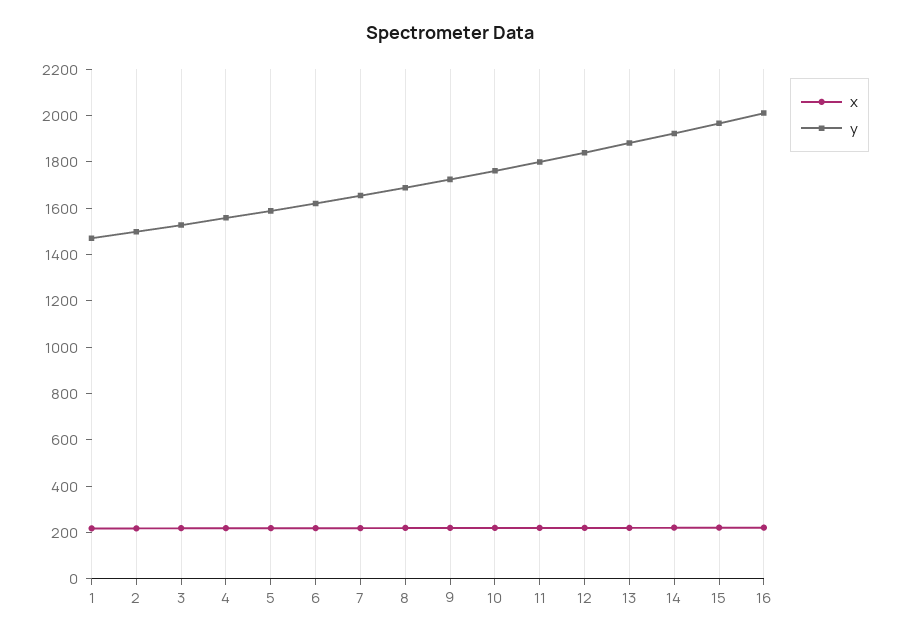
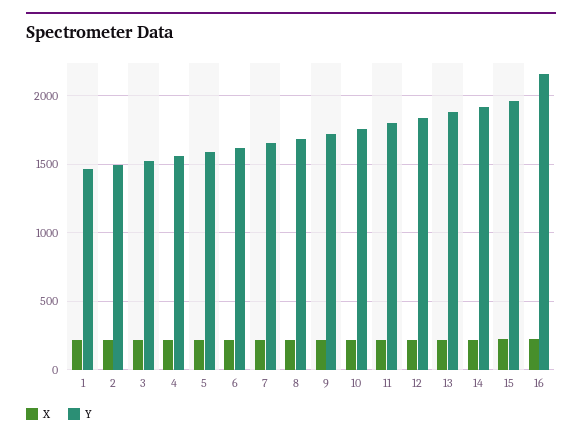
y, 16: 2000 -> 2150

